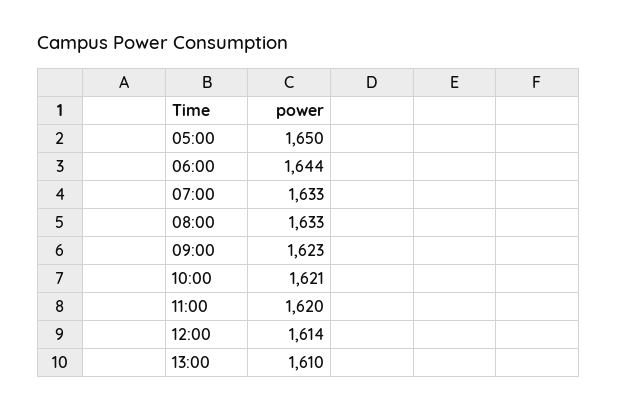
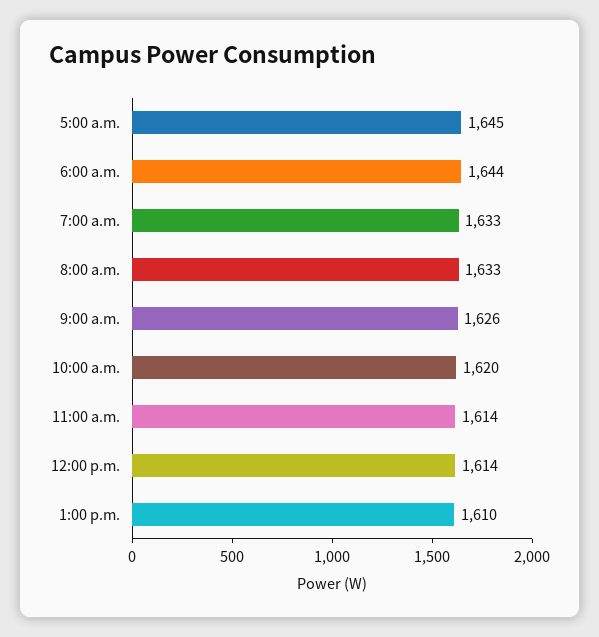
05:00: 1650 -> 1645
09:00: 1623 -> 1626
10:00: 1621 -> 1620
11:00: 1620 -> 1614

